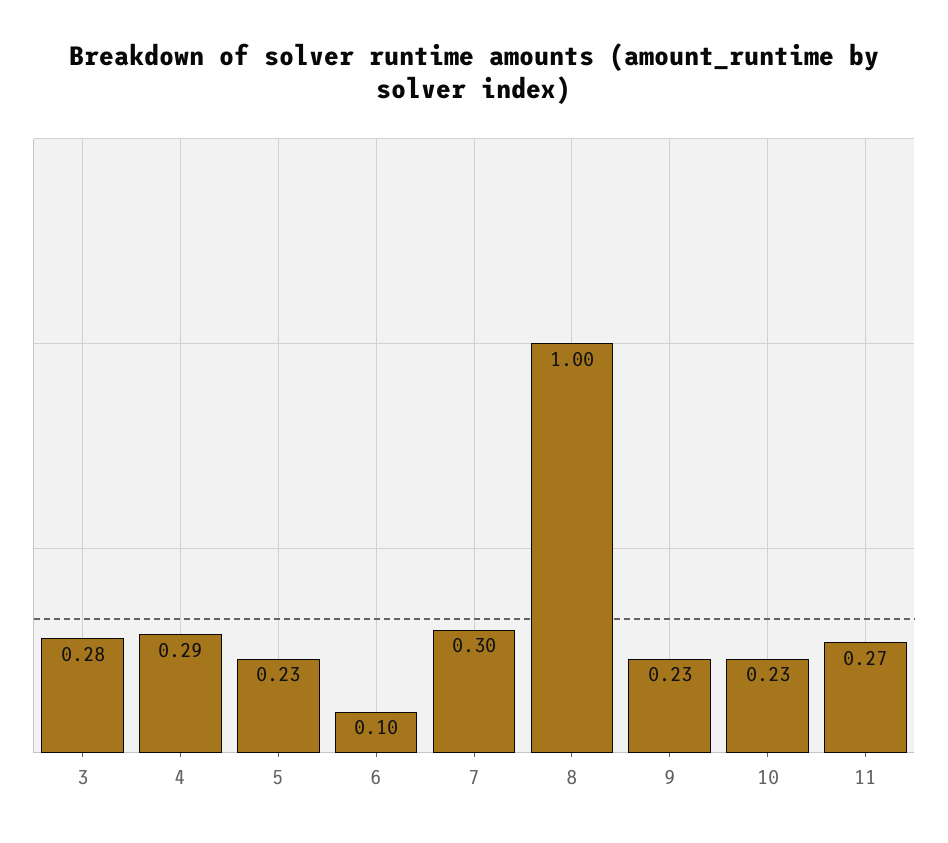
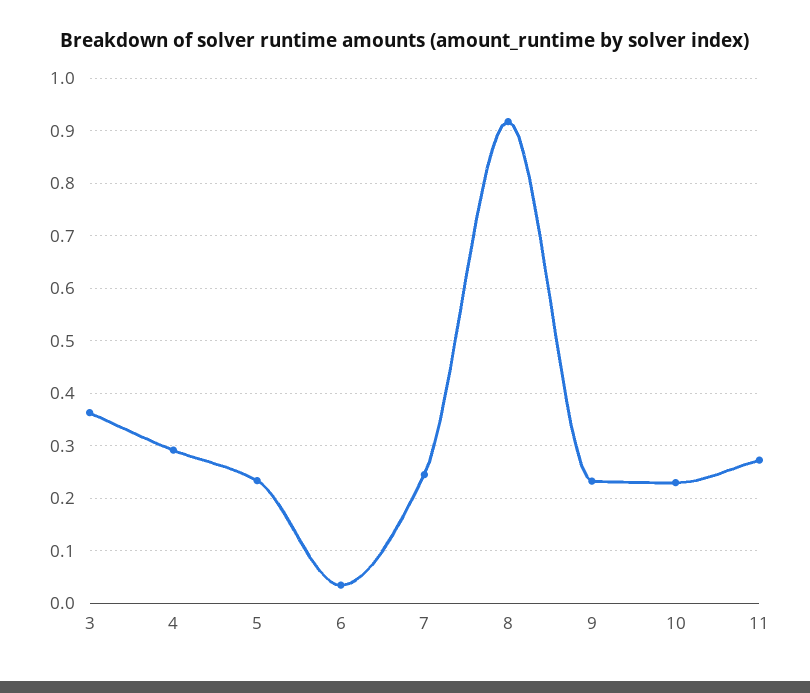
3: 0.28 -> 0.36
6: 0.1 -> 0.04
7: 0.3 -> 0.24
8: 1 -> 0.92

